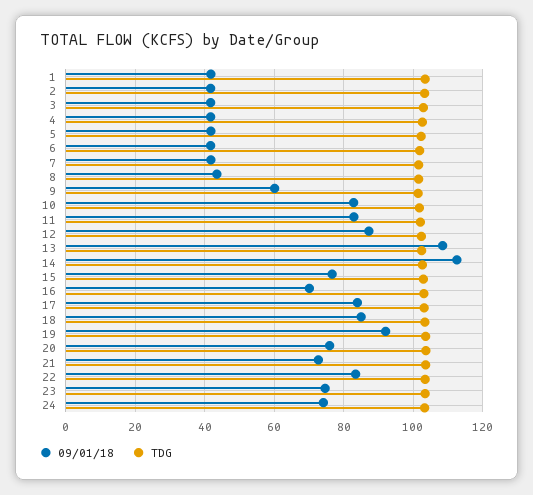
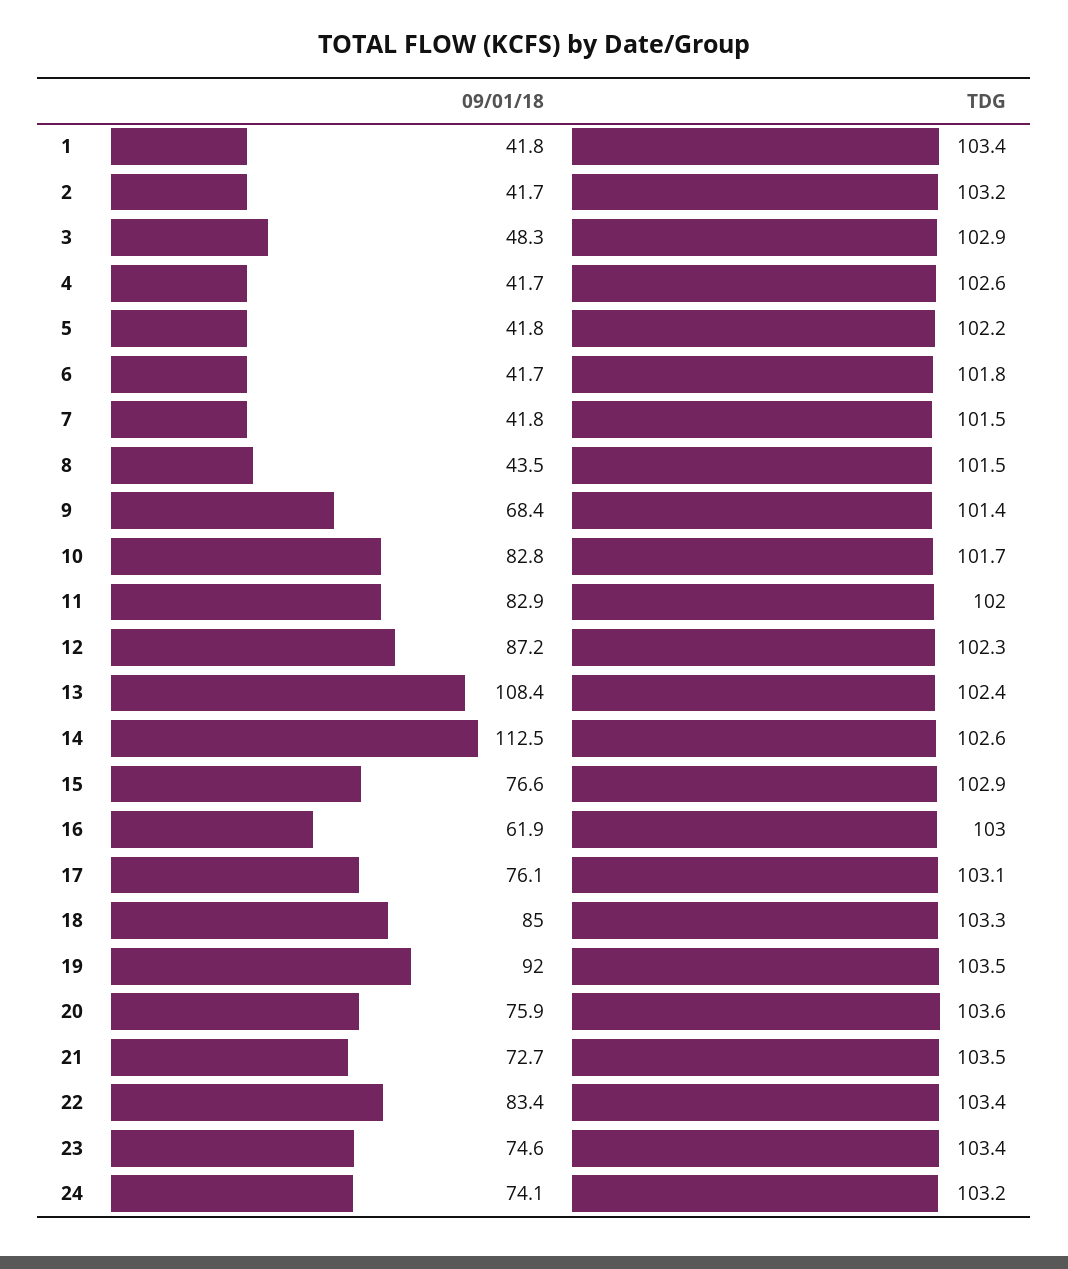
09/01/18, 3: 42 -> 48.3
09/01/18, 9: 60 -> 68.4
09/01/18, 16: 70 -> 61.9
09/01/18, 17: 84 -> 76.1

